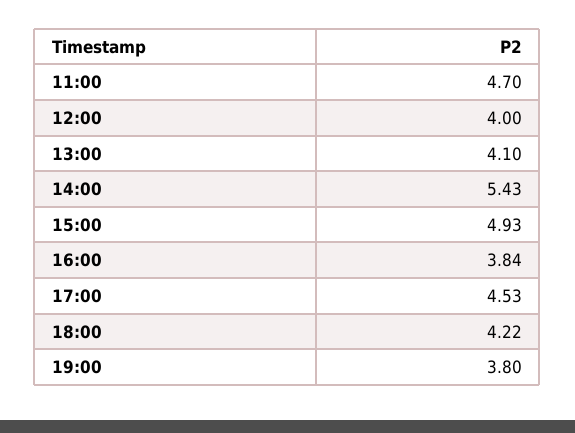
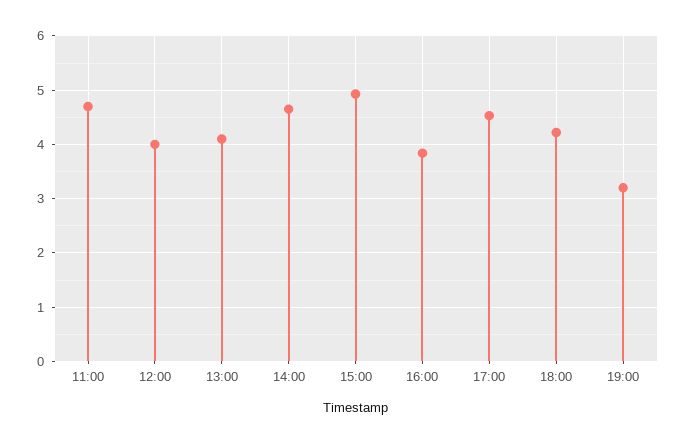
14:00: 5.43 -> 4.6
19:00: 3.8 -> 3.2

